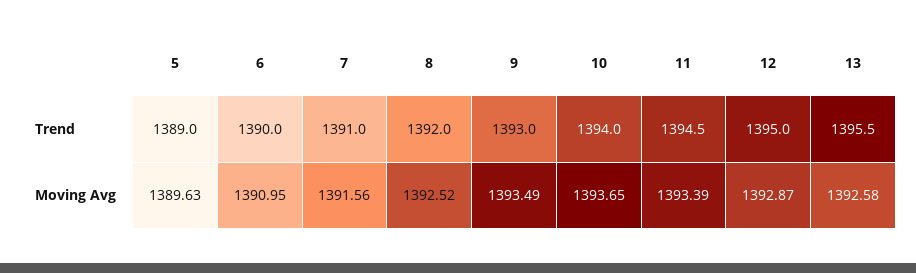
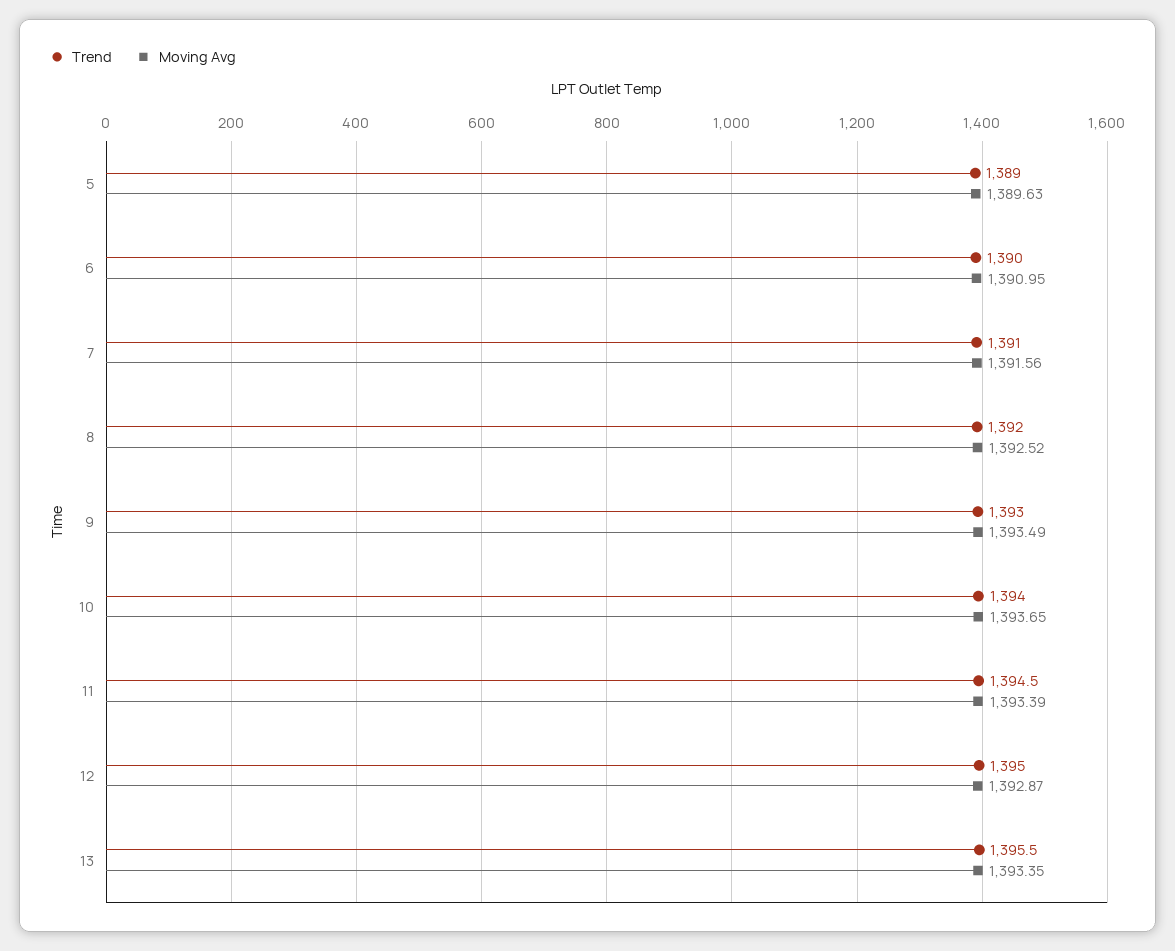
Moving Avg, 13: 1392.58 -> 1393.35

